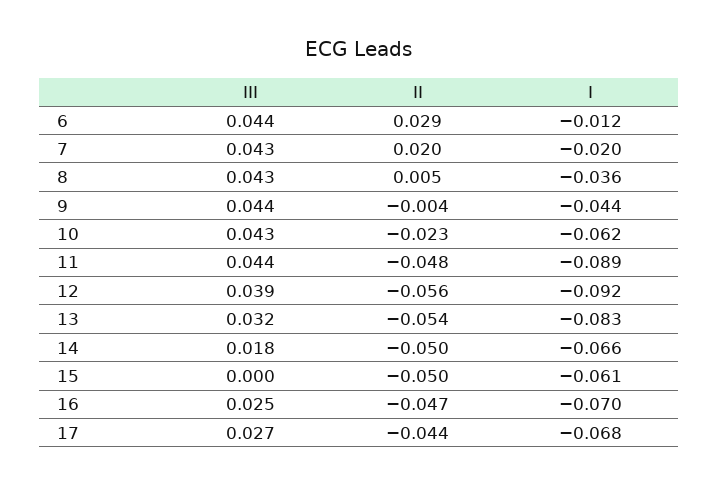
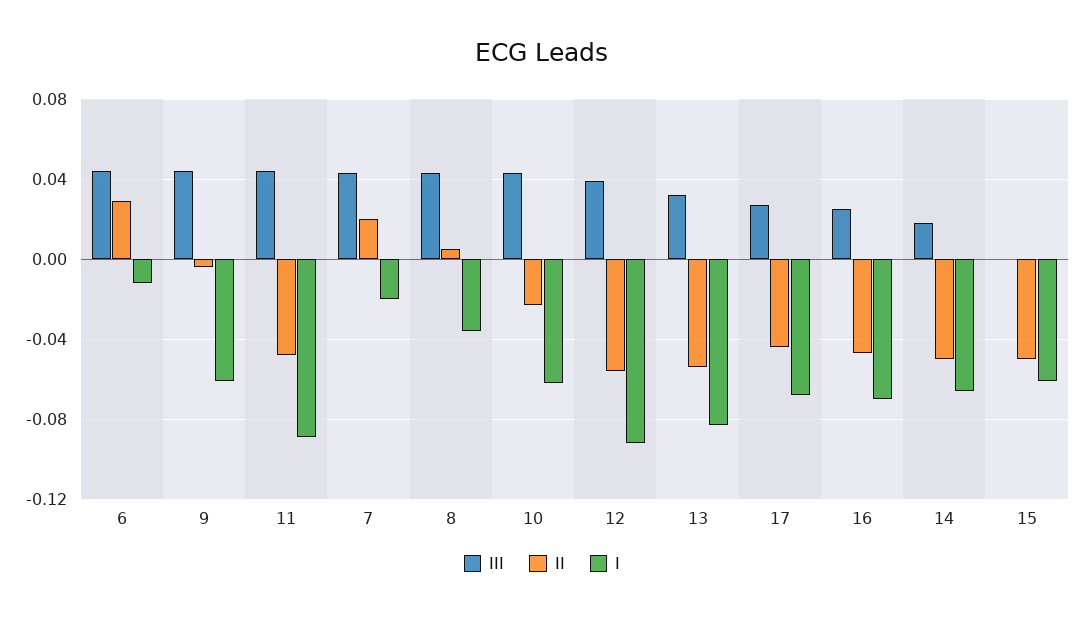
I, 9: -0.044 -> -0.06

